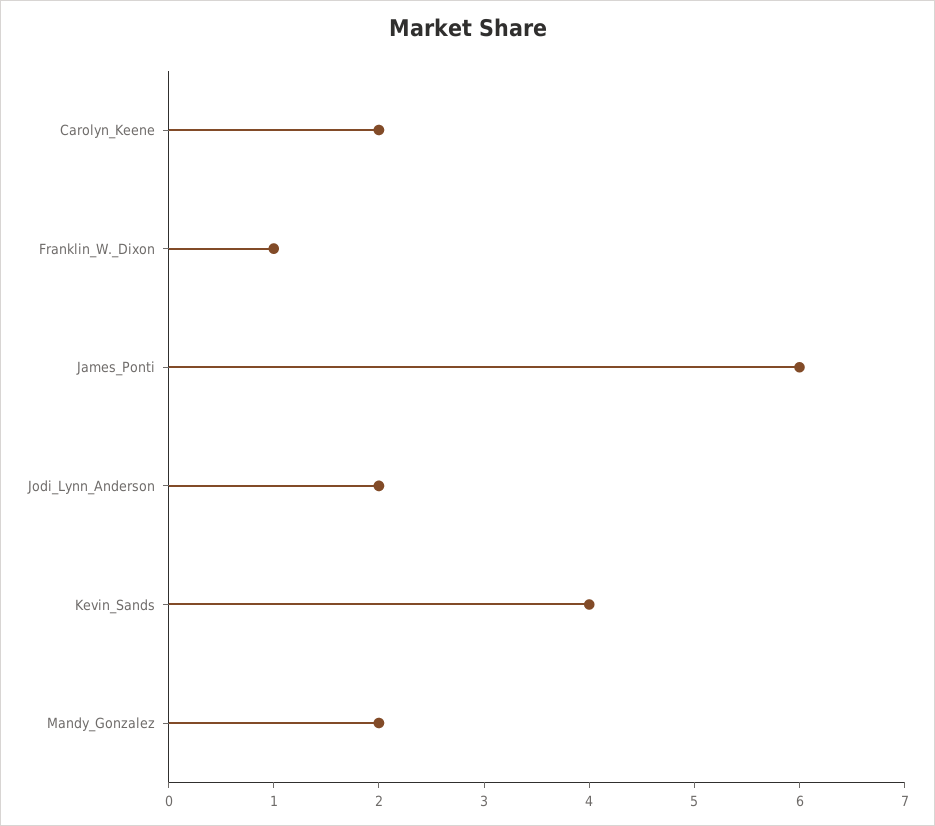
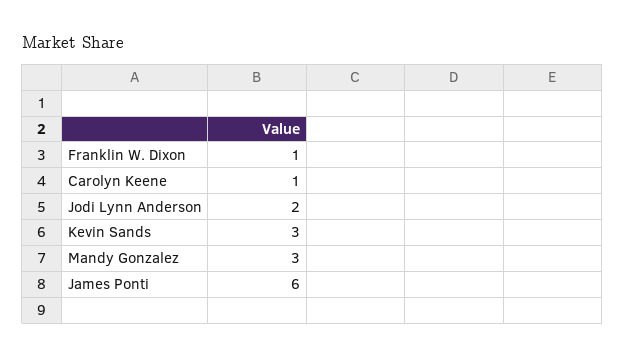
Carolyn_Keene: 2 -> 1
Kevin_Sands: 4 -> 3
Mandy_Gonzalez: 2 -> 3

